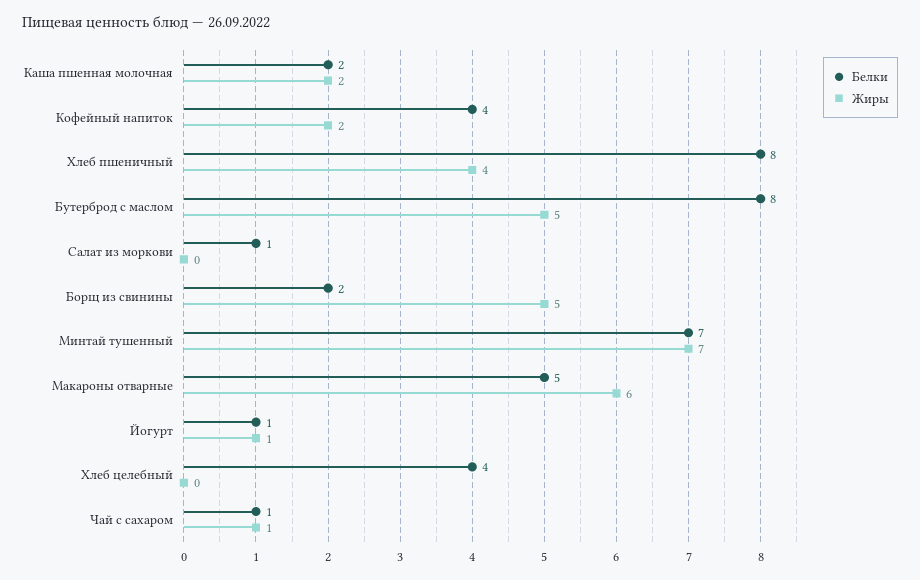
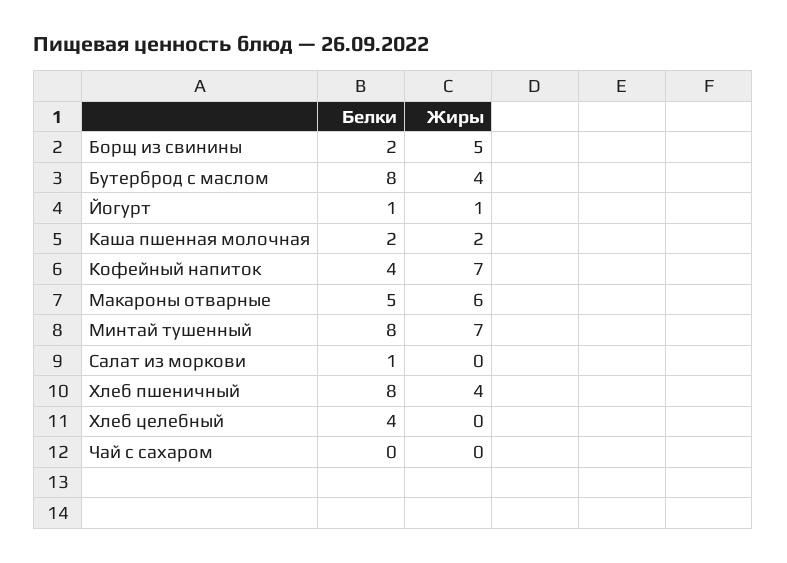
Жиры, Кофейный напиток: 2 -> 7
Жиры, Бутерброд с маслом: 5 -> 4
Белки, Минтай тушенный: 7 -> 8
Белки, Чай с сахаром: 1 -> 0
Жиры, Чай с сахаром: 1 -> 0

